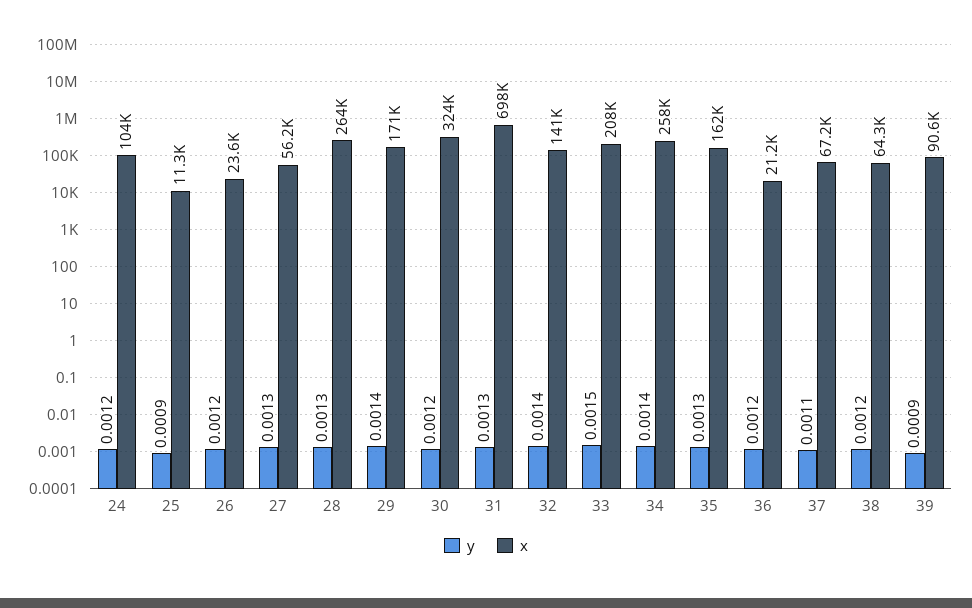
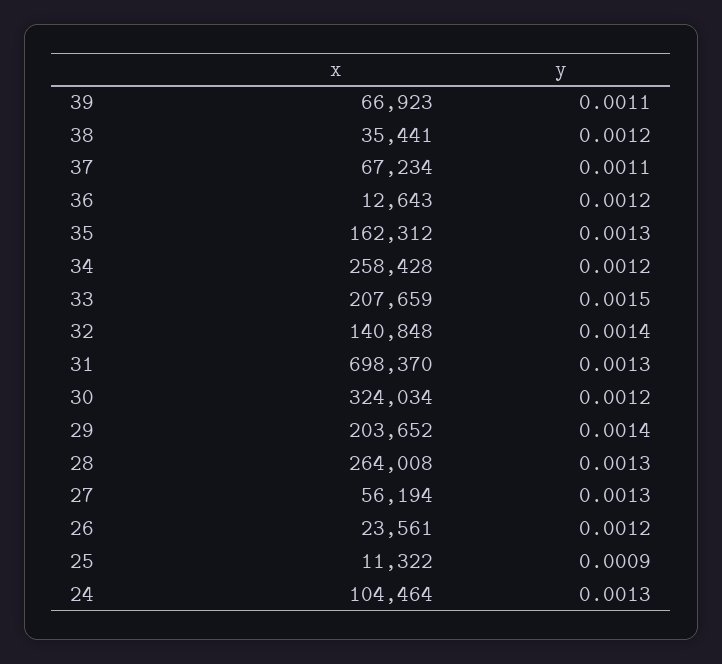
y, 24: 0.0012 -> 0.0013
x, 29: 171000 -> 203652
y, 34: 0.0014 -> 0.0012
x, 36: 21200 -> 12643
x, 38: 64300 -> 35441
y, 39: 0.0009 -> 0.0011
x, 39: 90600 -> 66923

